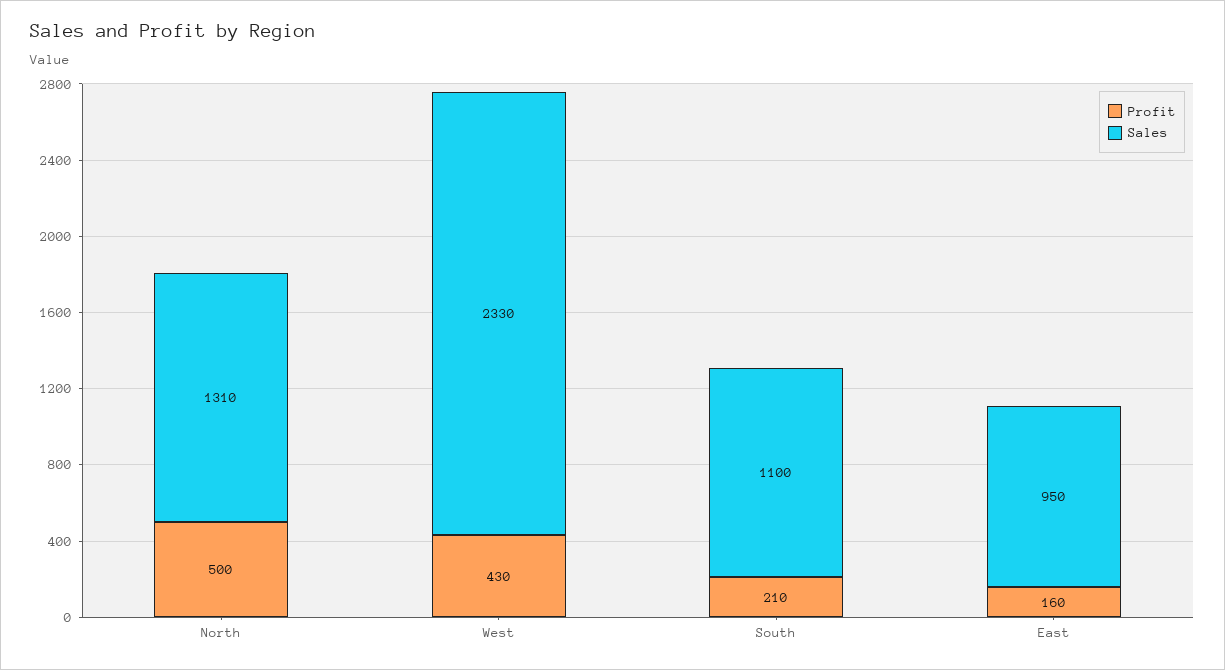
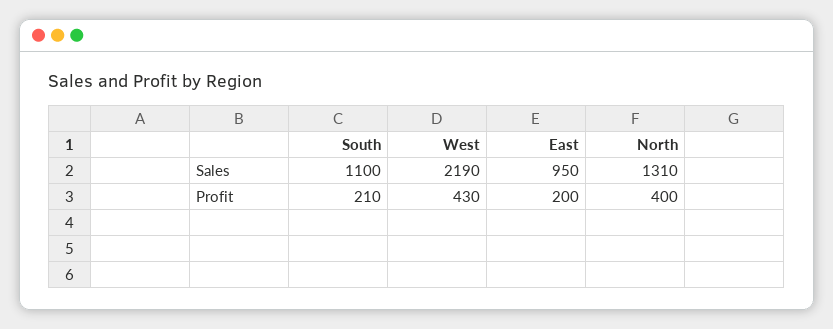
Profit, North: 500 -> 400
Sales, West: 2330 -> 2190
Profit, East: 160 -> 200

